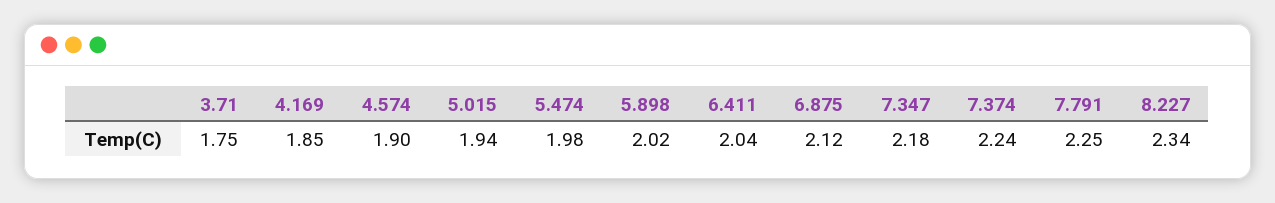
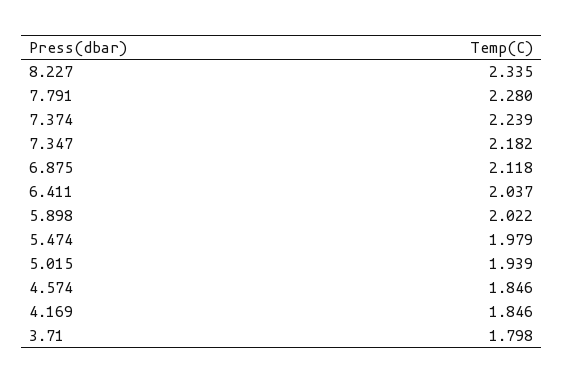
3.71: 1.75 -> 1.798
4.574: 1.9 -> 1.846
7.791: 2.25 -> 2.28

